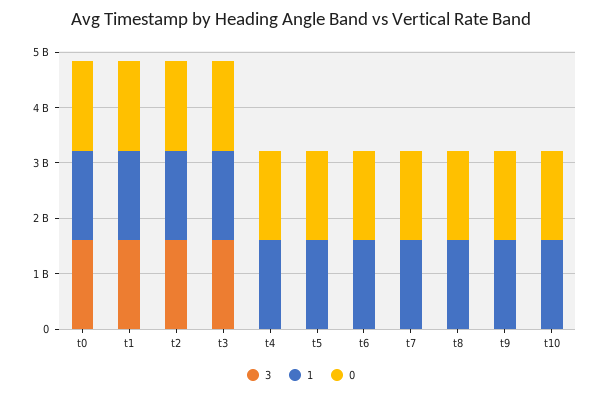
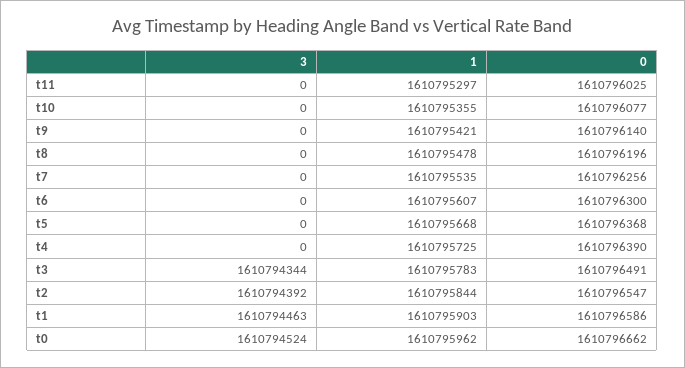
3, t11: none -> 0
1, t11: none -> 1610795297
0, t11: none -> 1610796025

